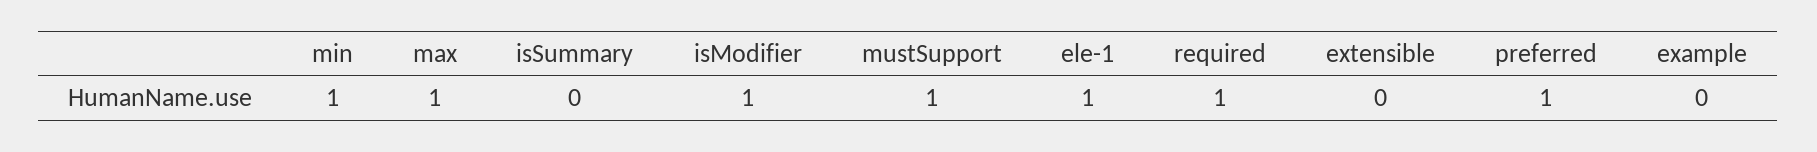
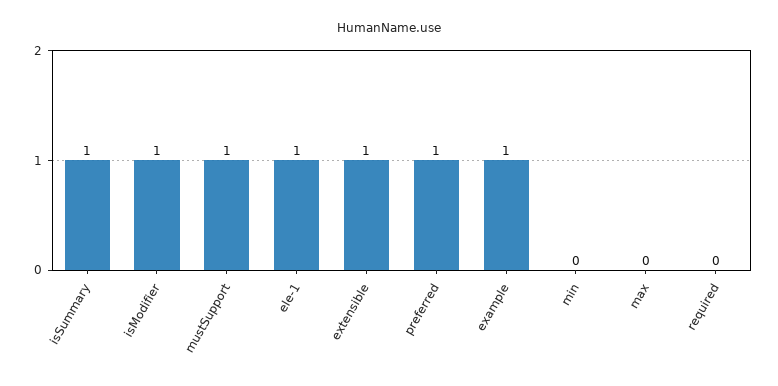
min: 1 -> 0
max: 1 -> 0
isSummary: 0 -> 1
required: 1 -> 0
extensible: 0 -> 1
example: 0 -> 1

